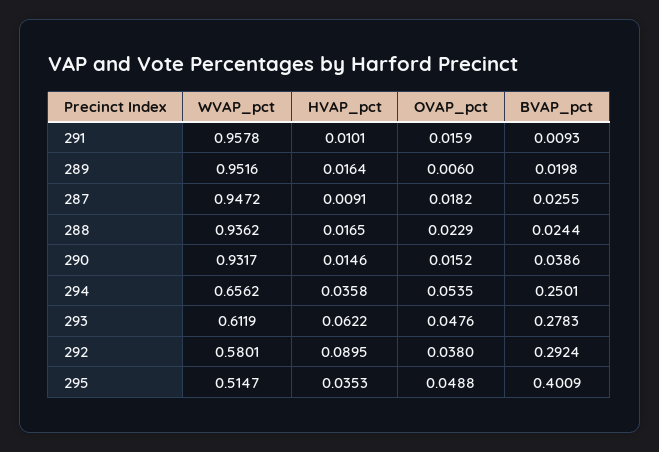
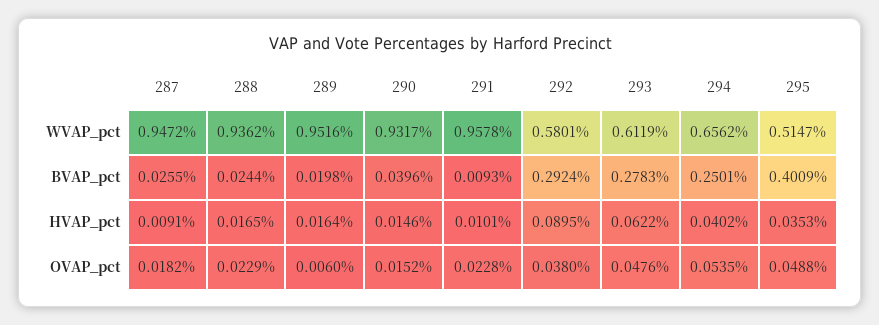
OVAP_pct, 291: 0.0159 -> 0.0228
BVAP_pct, 290: 0.0386 -> 0.0396
HVAP_pct, 294: 0.0358 -> 0.0402

